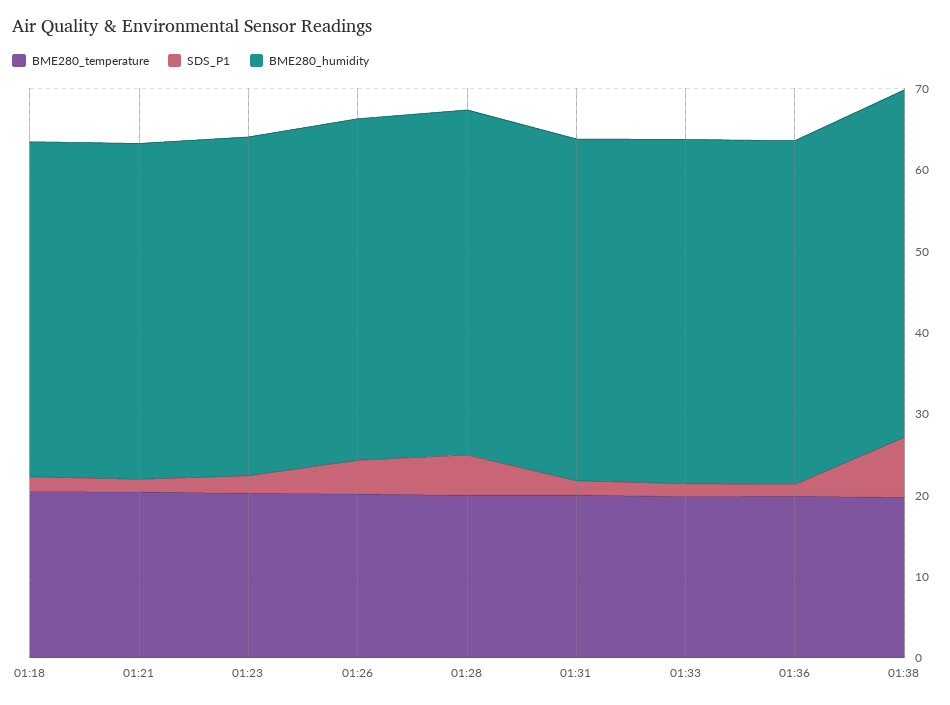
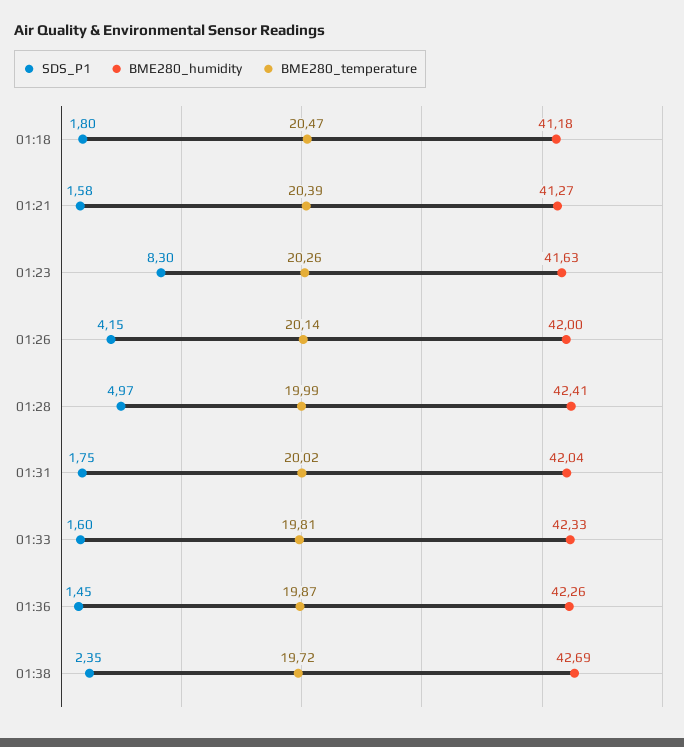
SDS_P1, 01:23: 2 -> 8.3
SDS_P1, 01:38: 8 -> 2.35

